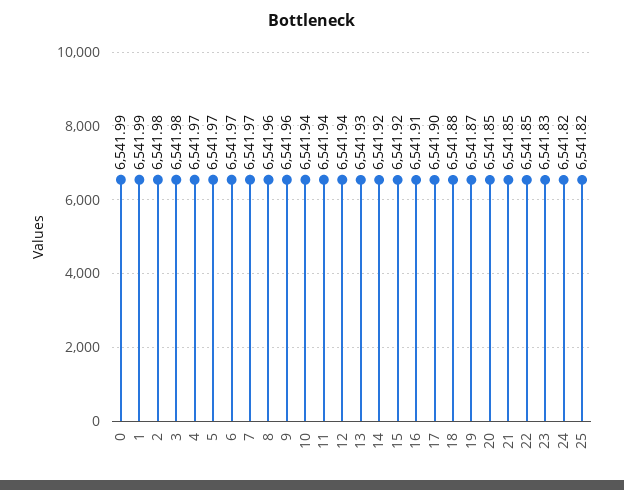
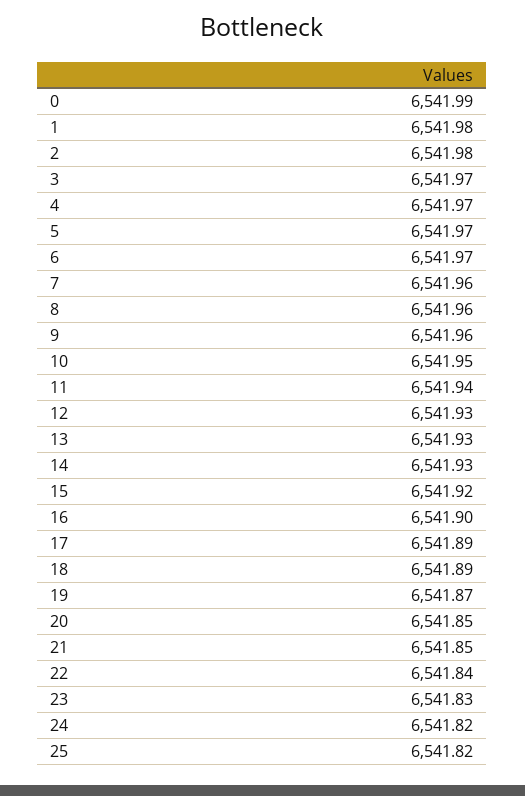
1: 6541.99 -> 6541.98
3: 6541.98 -> 6541.97
7: 6541.97 -> 6541.96
10: 6541.94 -> 6541.95
12: 6541.94 -> 6541.93
14: 6541.92 -> 6541.93
16: 6541.91 -> 6541.9
17: 6541.9 -> 6541.89
18: 6541.88 -> 6541.89
22: 6541.85 -> 6541.84

